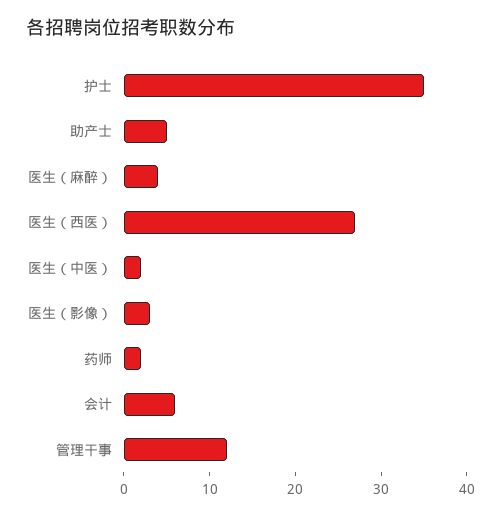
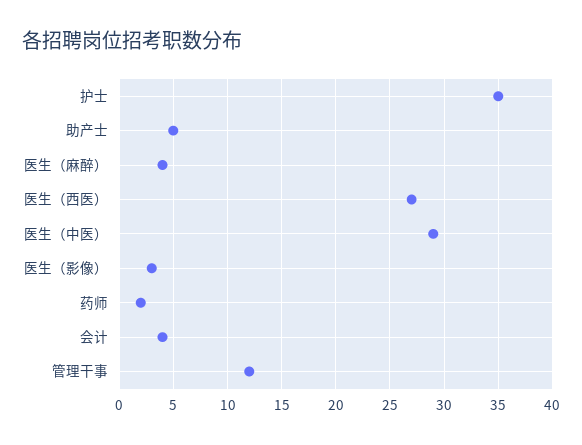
医生（中医）: 2 -> 29
会计: 6 -> 4

